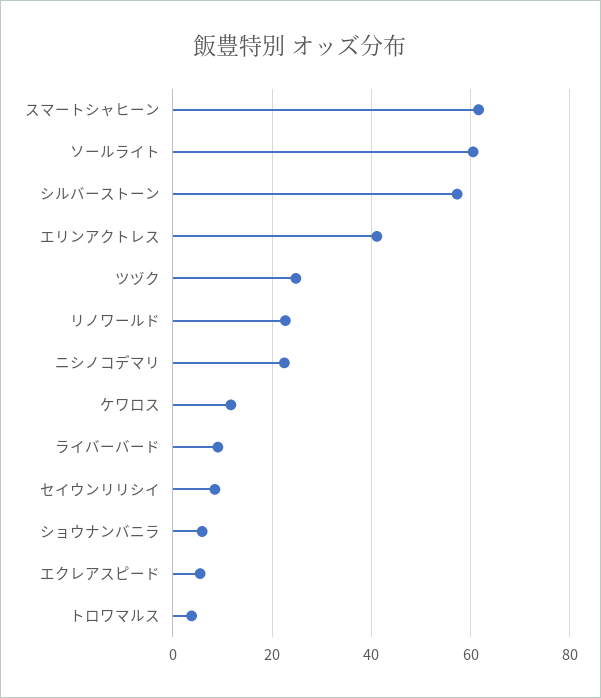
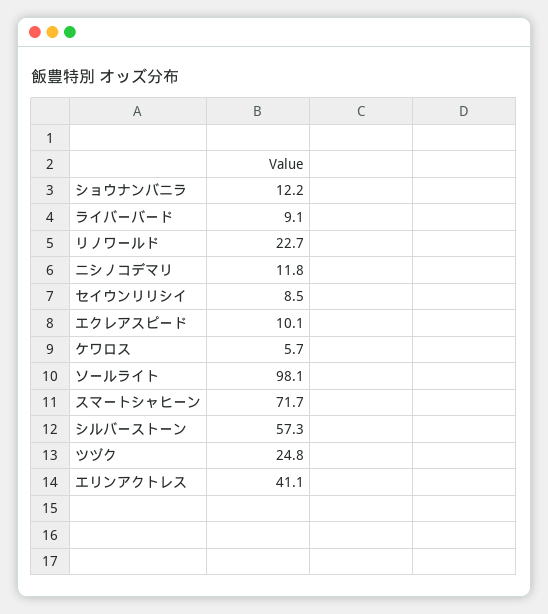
スマートシャヒーン: 62 -> 71.7
ソールライト: 60 -> 98.1
ニシノコデマリ: 22 -> 11.8
ケワロス: 12 -> 5.7
ショウナンバニラ: 6 -> 12.2
エクレアスピード: 6 -> 10.1
トロワマルス: 4 -> none

